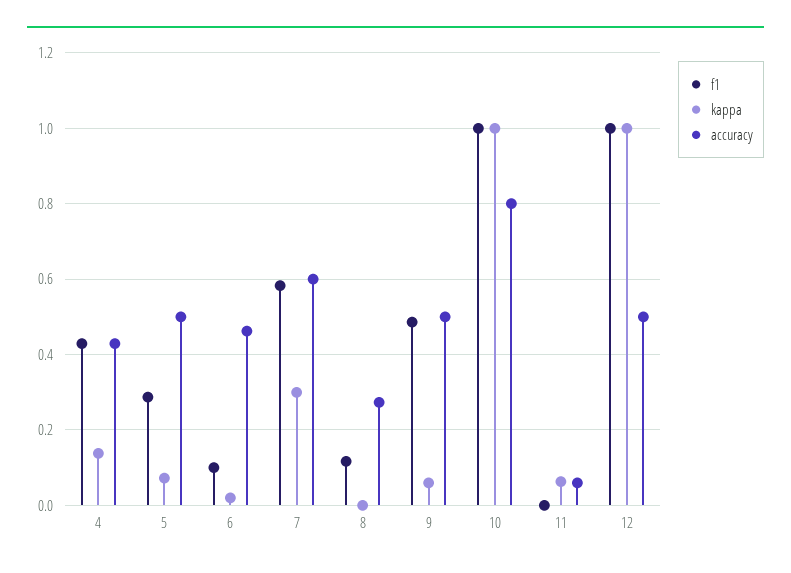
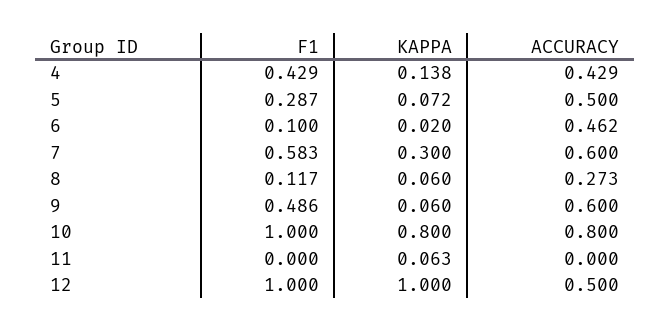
kappa, 8: 0 -> 0.06
accuracy, 9: 0.5 -> 0.6
kappa, 10: 1 -> 0.8
accuracy, 11: 0.06 -> 0

